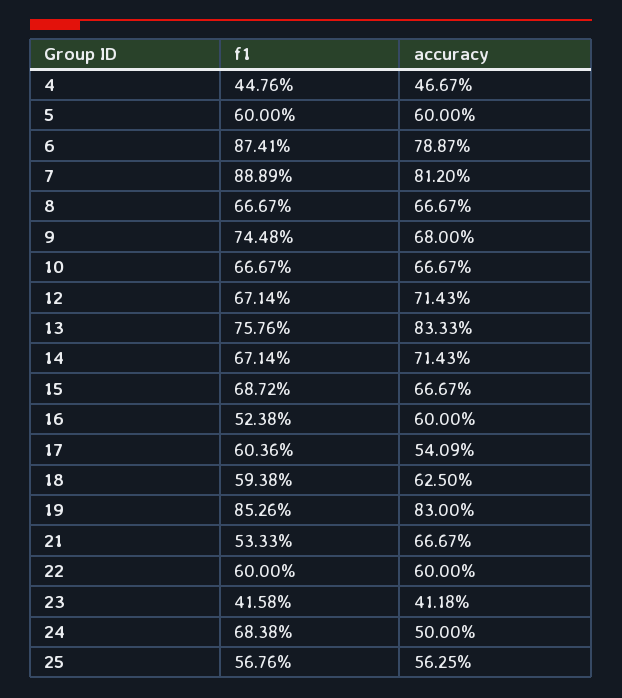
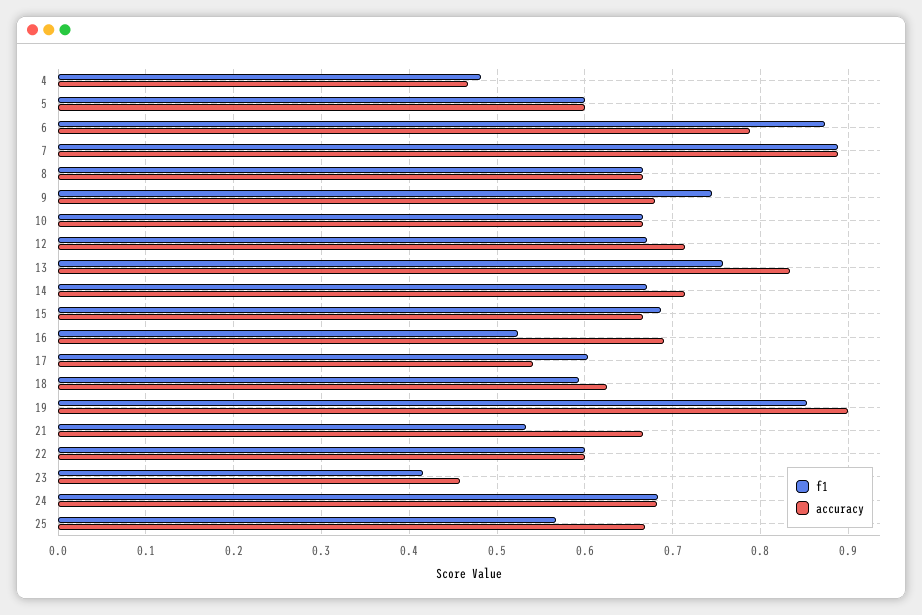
f1, 4: 0.4476 -> 0.48
accuracy, 7: 0.812 -> 0.89
accuracy, 16: 0.6 -> 0.69
accuracy, 19: 0.83 -> 0.9
accuracy, 23: 0.4118 -> 0.46
accuracy, 24: 0.5 -> 0.68
accuracy, 25: 0.5625 -> 0.67

